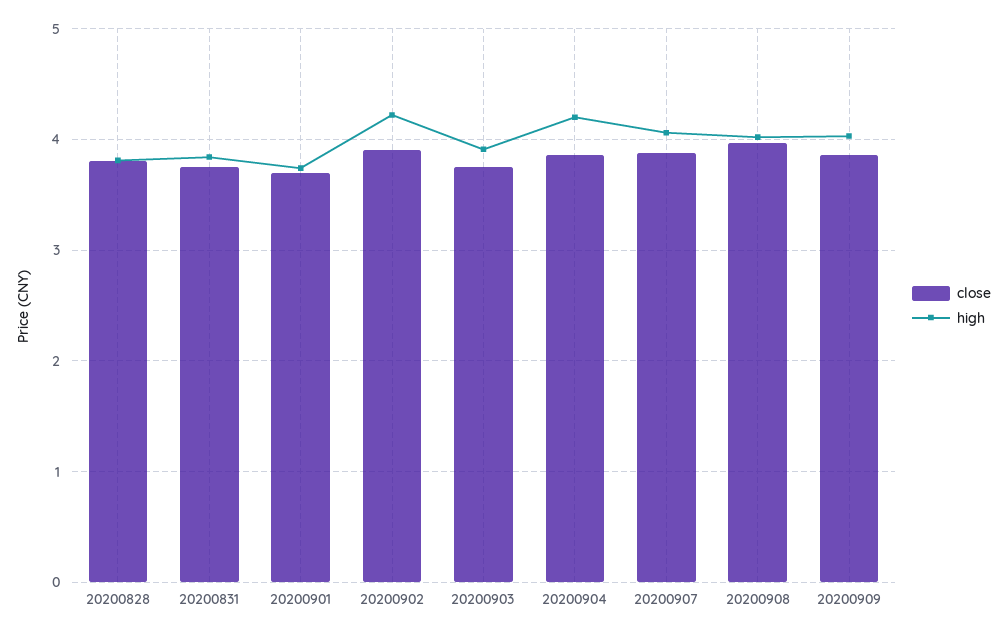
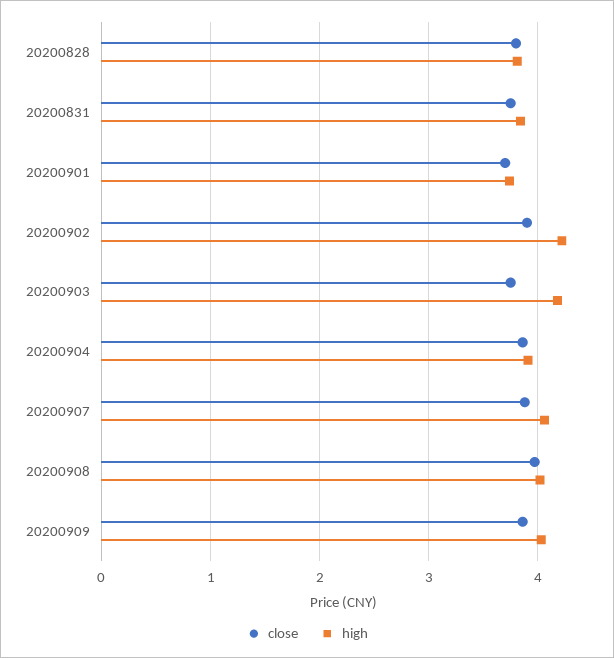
high, 20200903: 3.9 -> 4.2
high, 20200904: 4.2 -> 3.9

